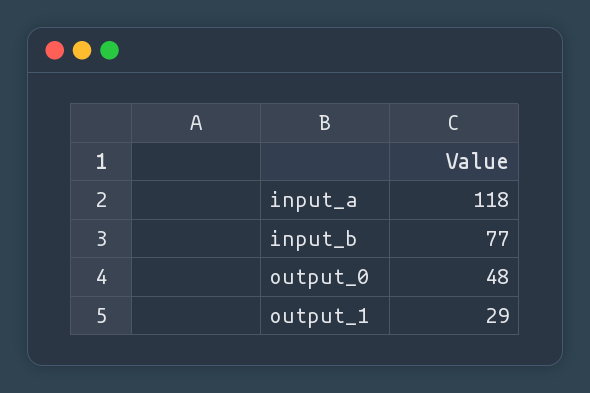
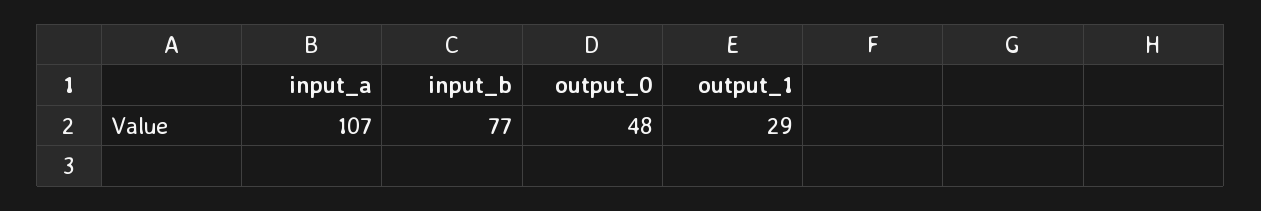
input_a: 118 -> 107

